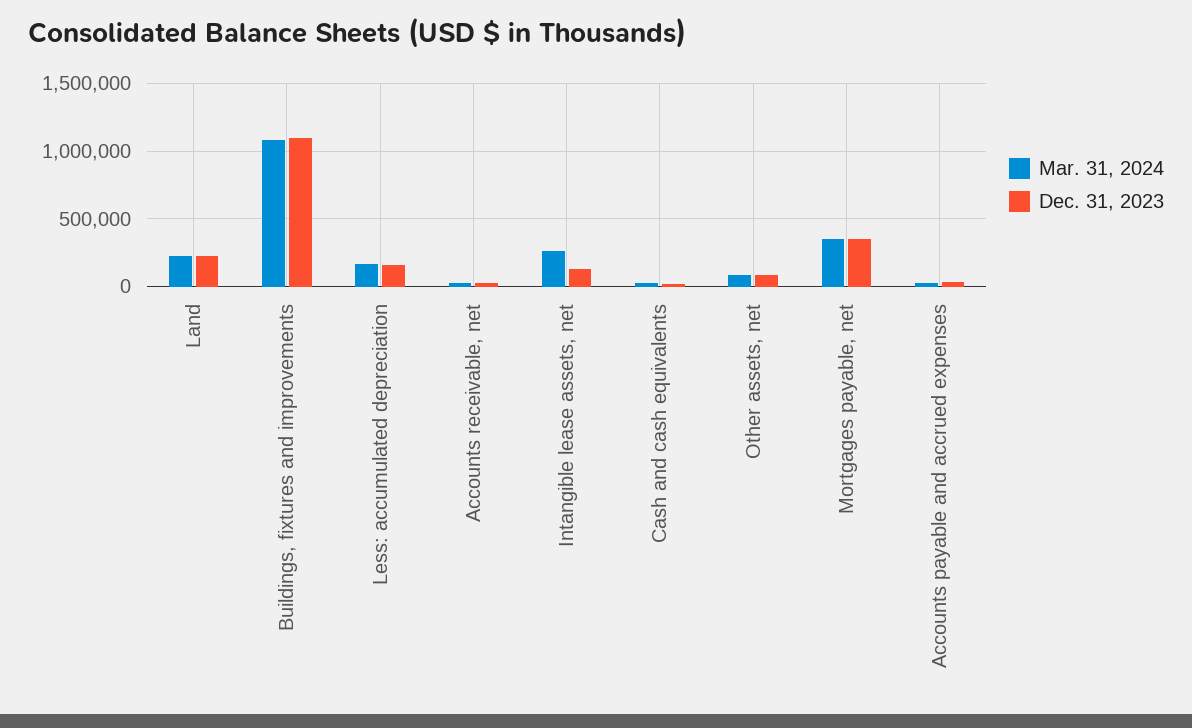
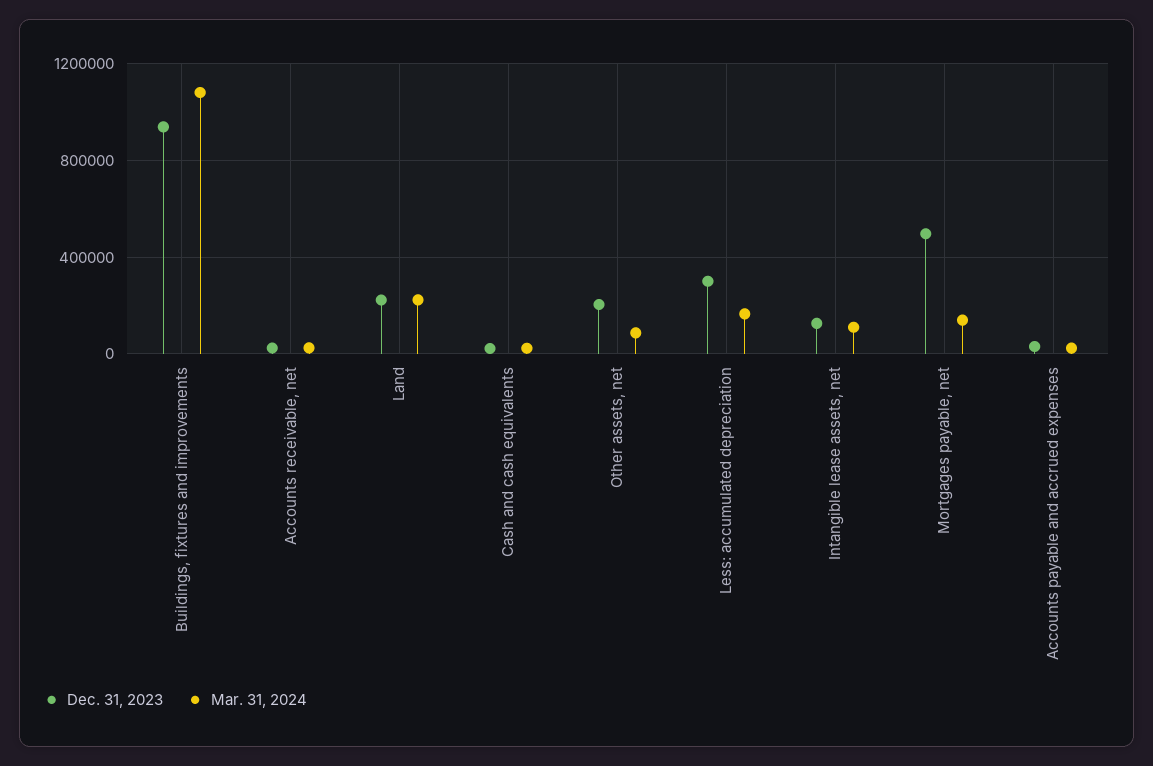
Dec. 31, 2023, Buildings, fixtures and improvements: 1100000 -> 950000
Dec. 31, 2023, Less: accumulated depreciation: 150000 -> 300000
Mar. 31, 2024, Intangible lease assets, net: 250000 -> 100000
Dec. 31, 2023, Other assets, net: 100000 -> 200000
Mar. 31, 2024, Mortgages payable, net: 350000 -> 150000
Dec. 31, 2023, Mortgages payable, net: 350000 -> 500000

